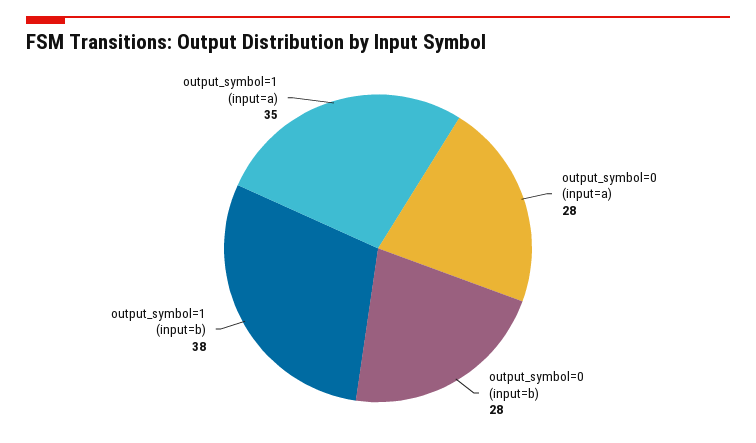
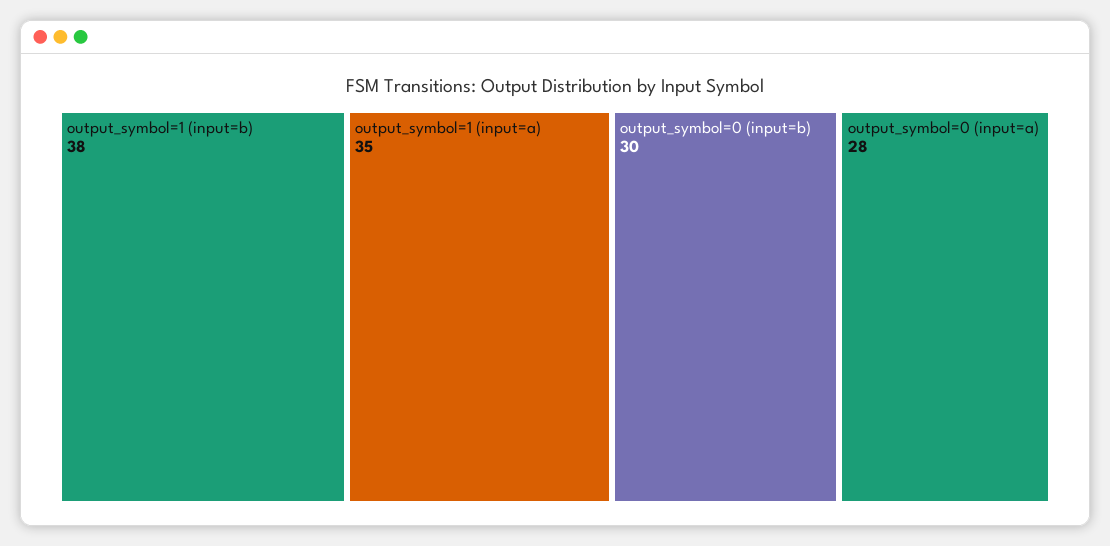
output_symbol=0 (input=b): 28 -> 30

